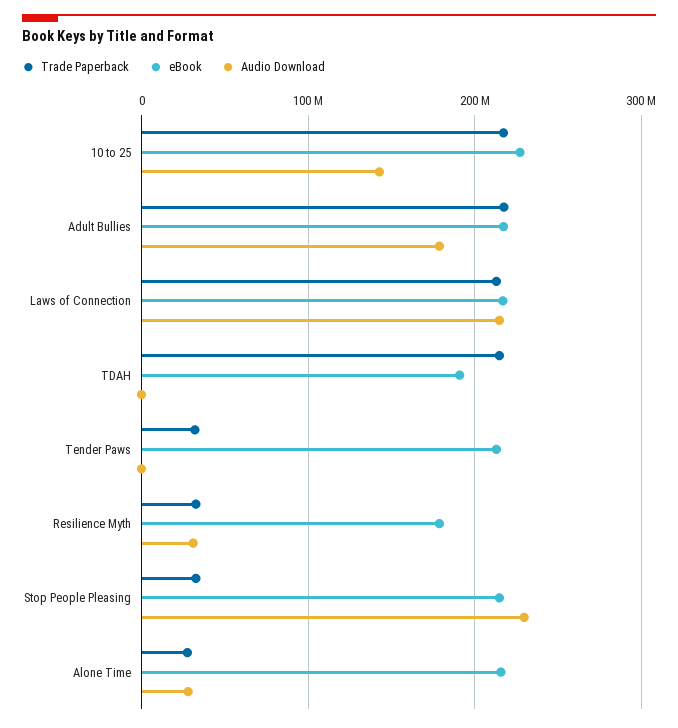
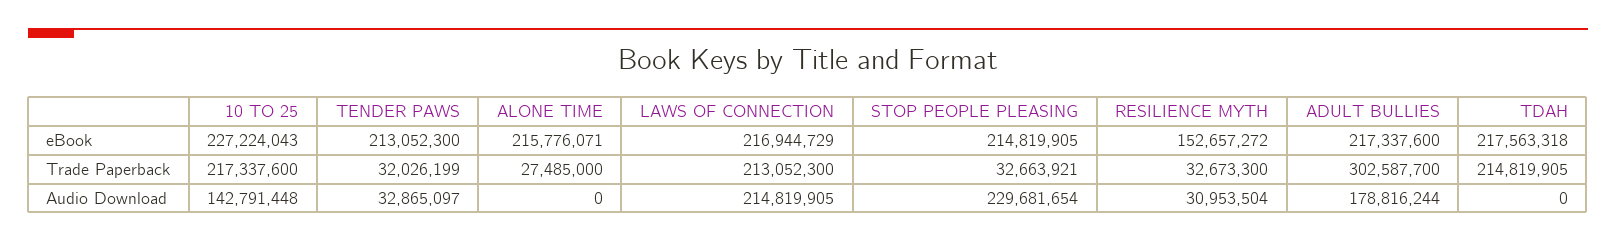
Trade Paperback, Adult Bullies: 220000000 -> 302587700
eBook, TDAH: 190000000 -> 217563318
Audio Download, Tender Paws: 0 -> 32865097
eBook, Resilience Myth: 180000000 -> 152657272
Audio Download, Alone Time: 30000000 -> 0

